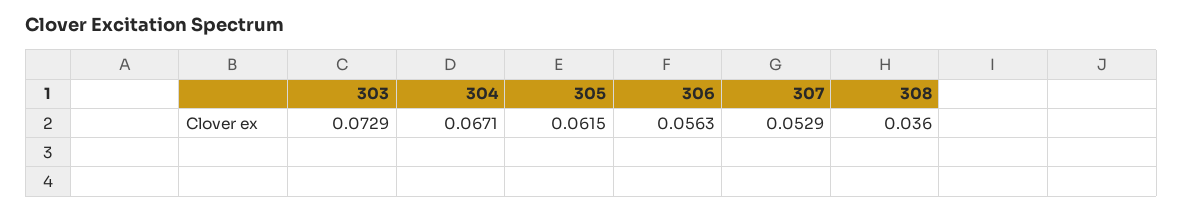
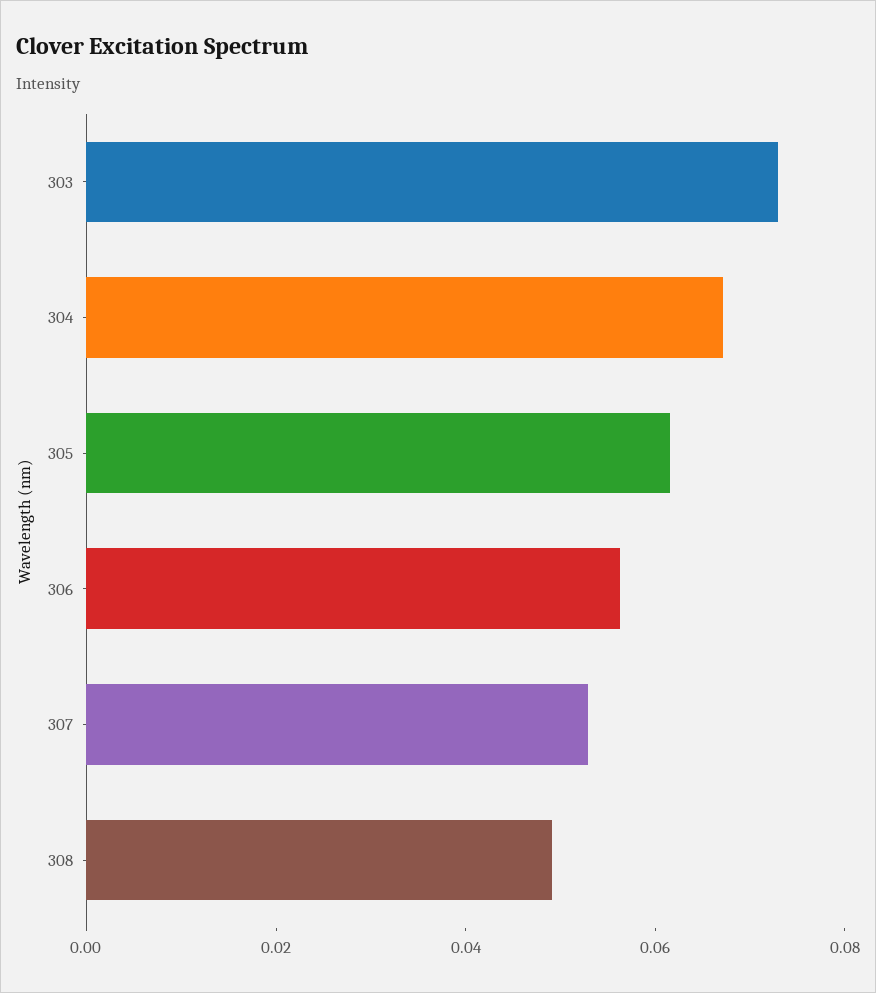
308: 0.036 -> 0.05

